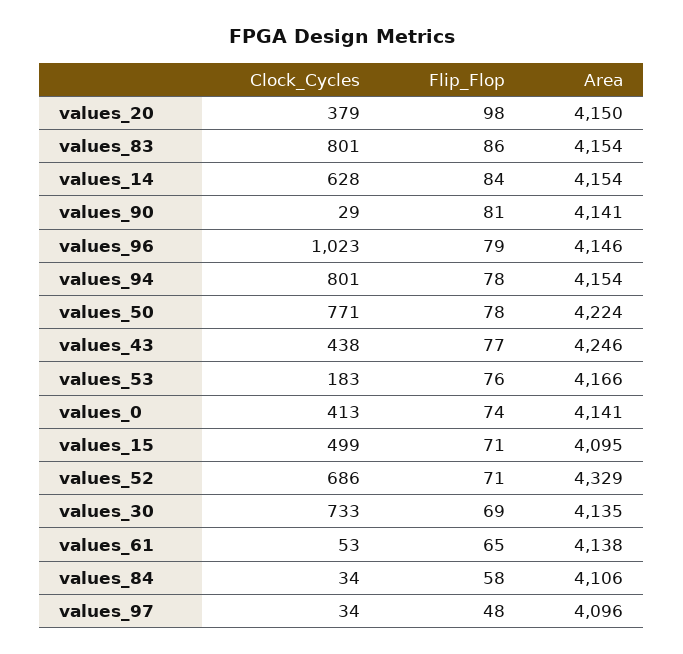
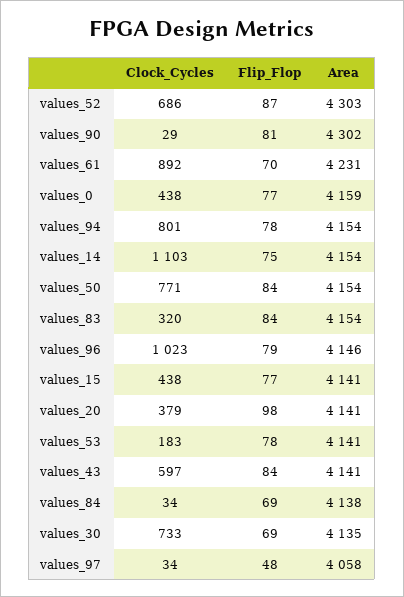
Area, values_20: 4150 -> 4141
Clock_Cycles, values_83: 801 -> 320
Flip_Flop, values_83: 86 -> 84
Clock_Cycles, values_14: 628 -> 1103
Flip_Flop, values_14: 84 -> 75
Area, values_90: 4141 -> 4302
Flip_Flop, values_50: 78 -> 84
Area, values_50: 4224 -> 4154
Clock_Cycles, values_43: 438 -> 597
Flip_Flop, values_43: 77 -> 84
Area, values_43: 4246 -> 4141
Flip_Flop, values_53: 76 -> 78
Area, values_53: 4166 -> 4141
Clock_Cycles, values_0: 413 -> 438
Flip_Flop, values_0: 74 -> 77
Area, values_0: 4141 -> 4159
Clock_Cycles, values_15: 499 -> 438
Flip_Flop, values_15: 71 -> 77
Area, values_15: 4095 -> 4141
Flip_Flop, values_52: 71 -> 87
Area, values_52: 4329 -> 4303
Clock_Cycles, values_61: 53 -> 892
Flip_Flop, values_61: 65 -> 70
Area, values_61: 4138 -> 4231
Flip_Flop, values_84: 58 -> 69
Area, values_84: 4106 -> 4138
Area, values_97: 4096 -> 4058

